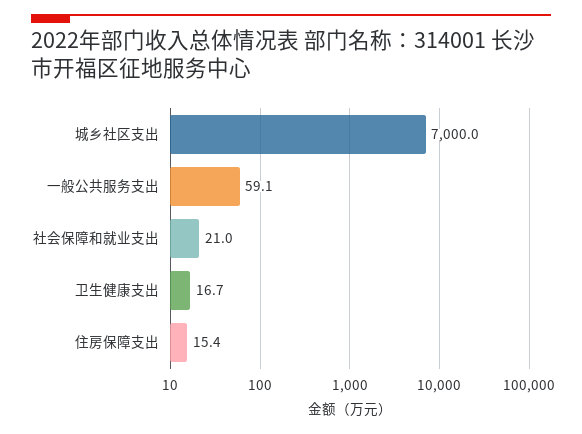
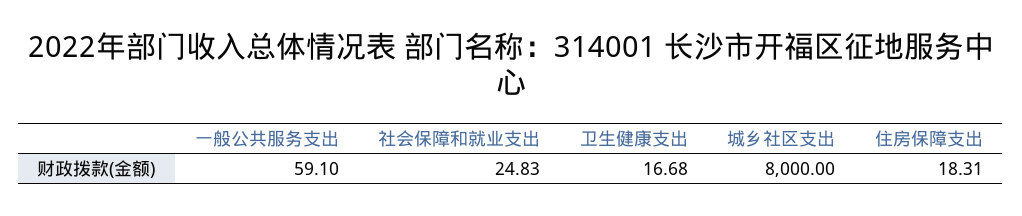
城乡社区支出: 7000 -> 8000
社会保障和就业支出: 21 -> 24.83
住房保障支出: 15.4 -> 18.31

